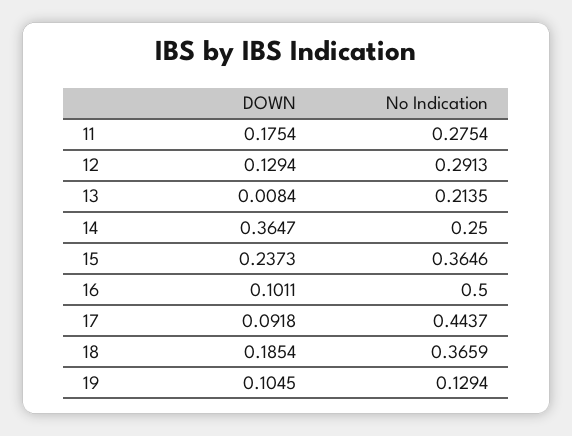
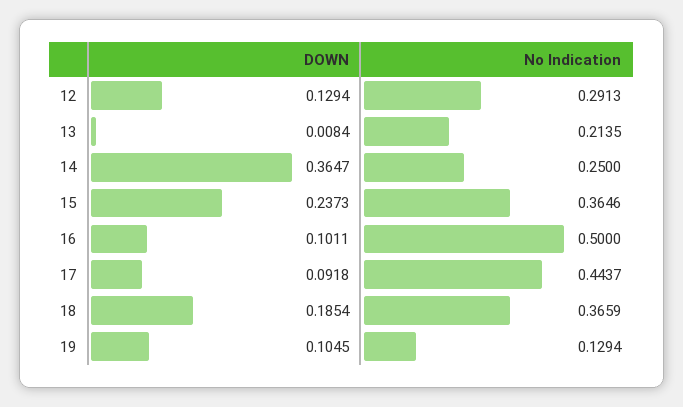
DOWN, 11: 0.1754 -> none
No Indication, 11: 0.2754 -> none

